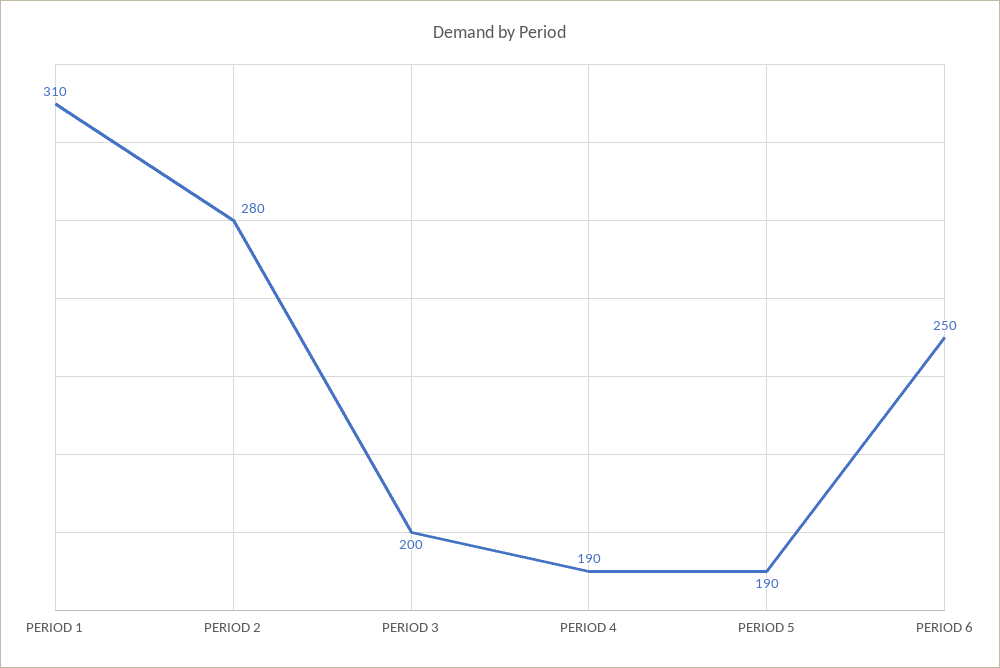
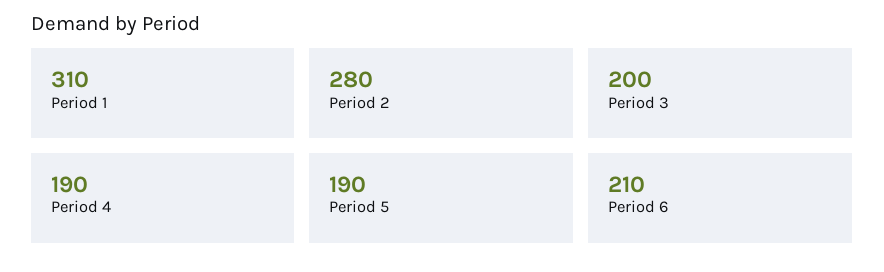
PERIOD 6: 250 -> 210

